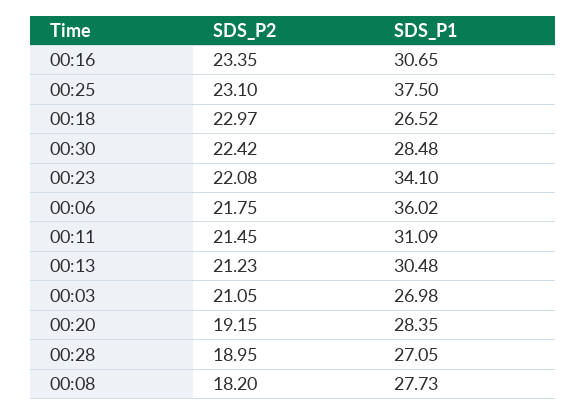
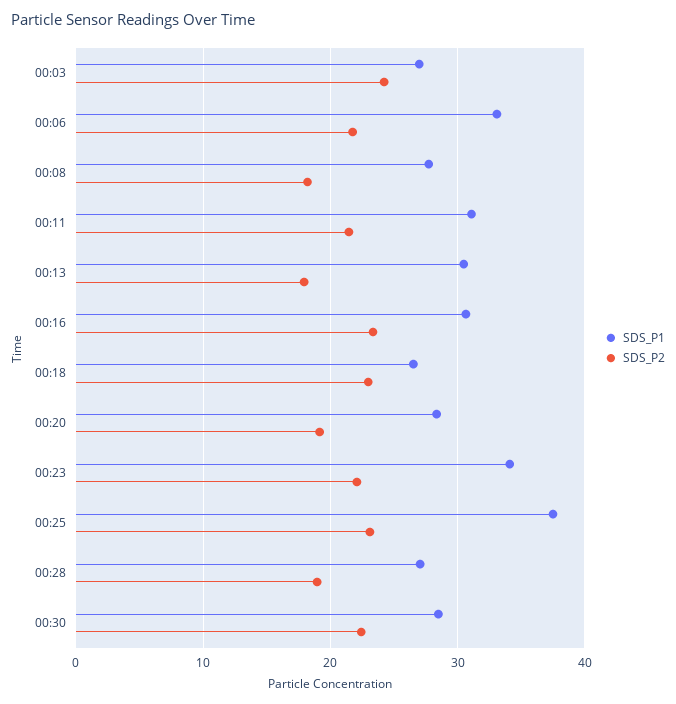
SDS_P1, 00:06: 36.02 -> 33
SDS_P2, 00:13: 21.23 -> 18
SDS_P2, 00:03: 21.05 -> 24

